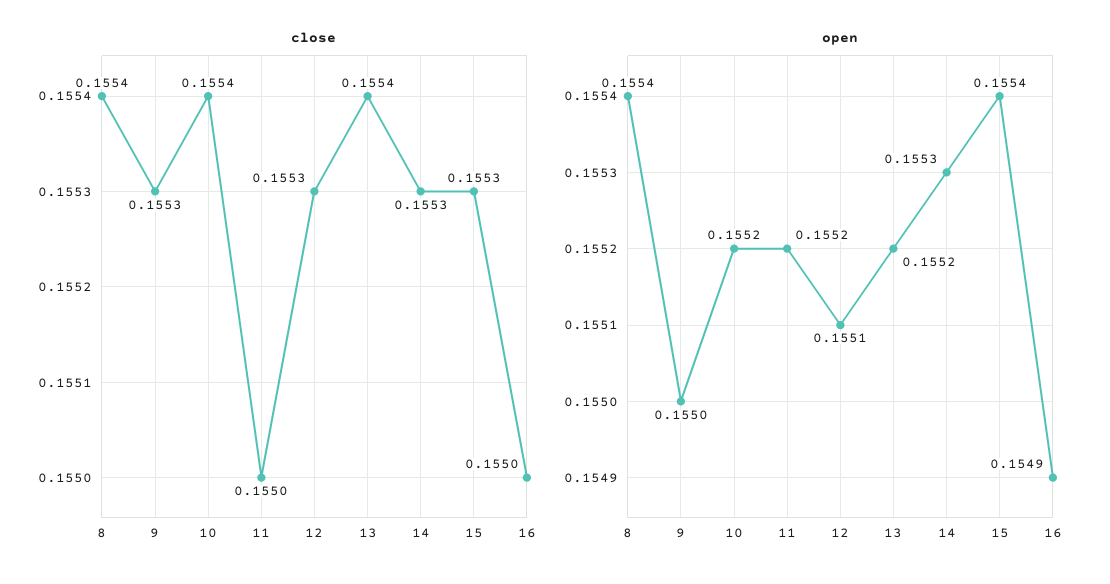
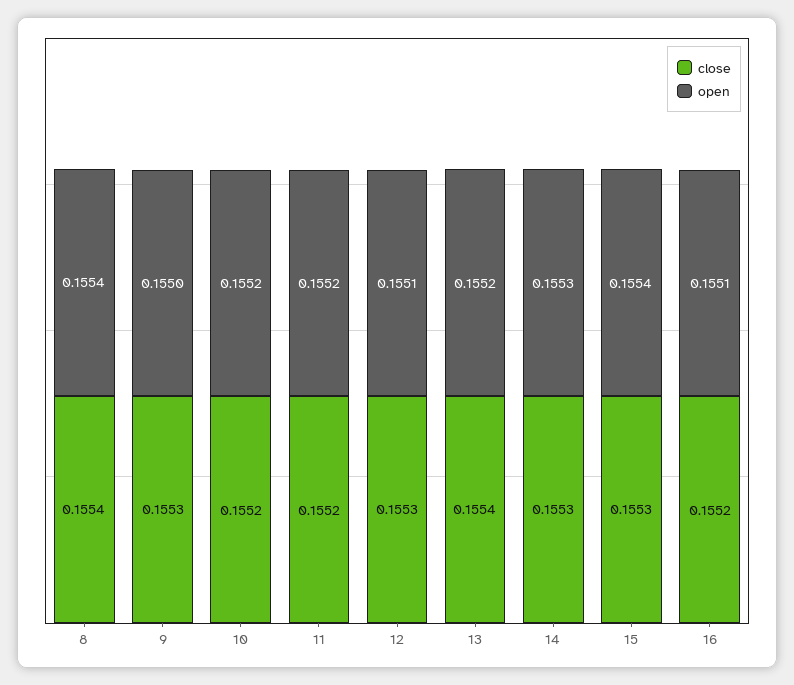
close, 10: 0.1554 -> 0.1552
close, 11: 0.155 -> 0.1552
close, 16: 0.155 -> 0.1552
open, 16: 0.1549 -> 0.1551

